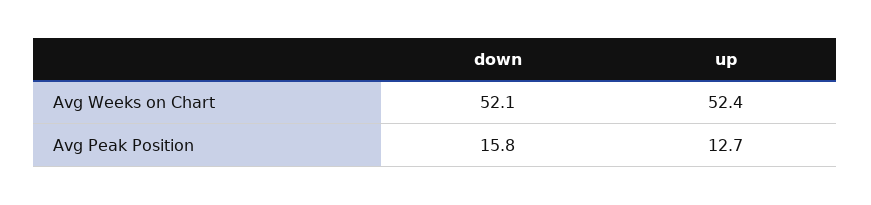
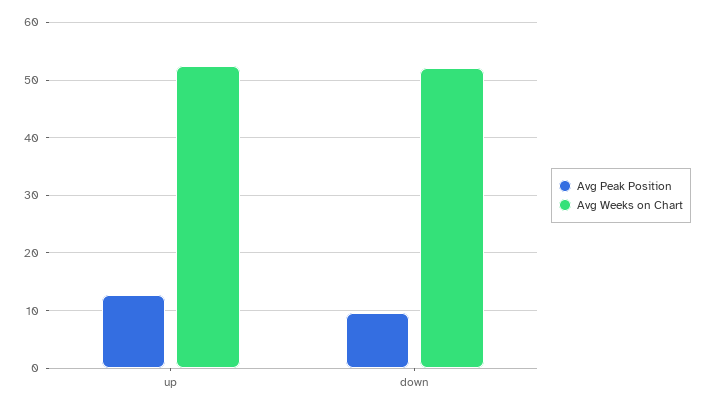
Avg Peak Position, down: 15.8 -> 10

